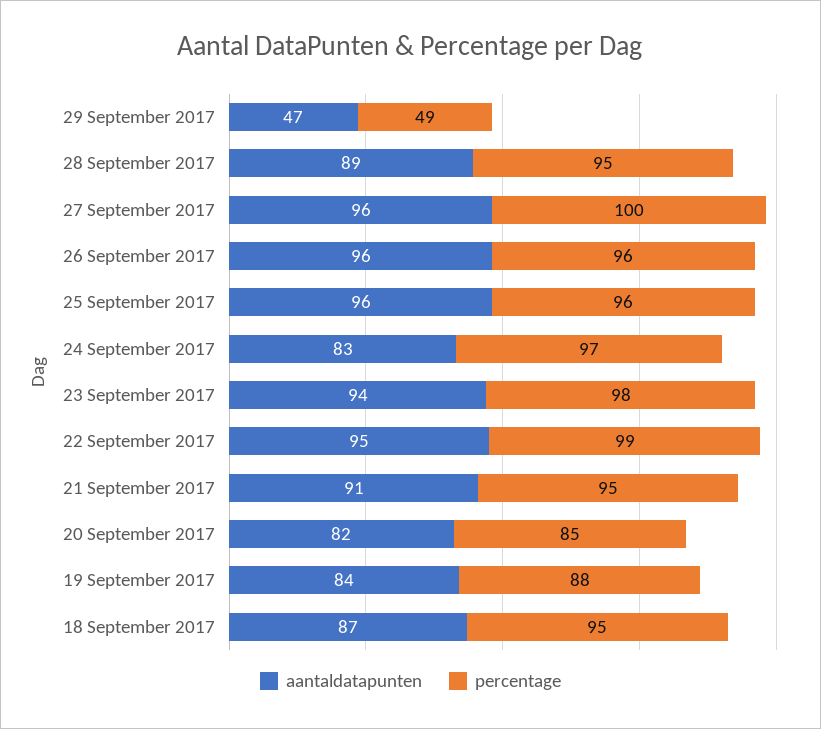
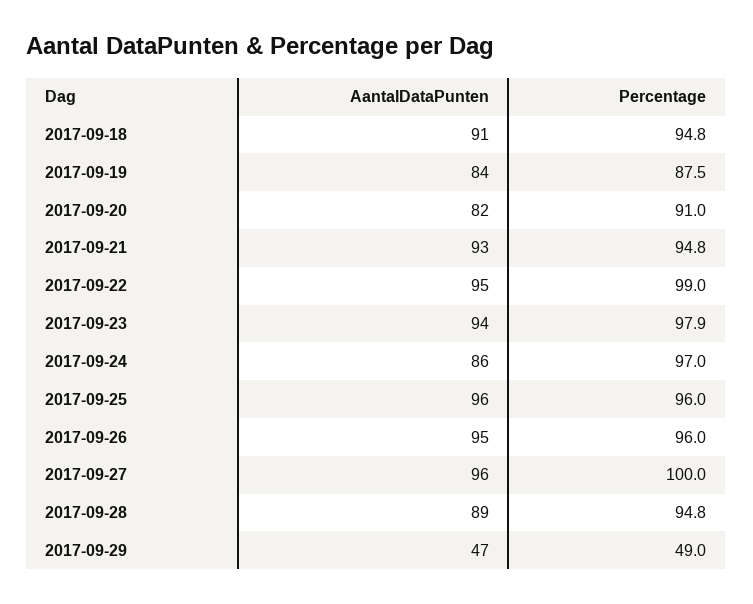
aantaldatapunten, 26 September 2017: 96 -> 95
aantaldatapunten, 24 September 2017: 83 -> 86
aantaldatapunten, 21 September 2017: 91 -> 93
percentage, 20 September 2017: 85 -> 91
aantaldatapunten, 18 September 2017: 87 -> 91

